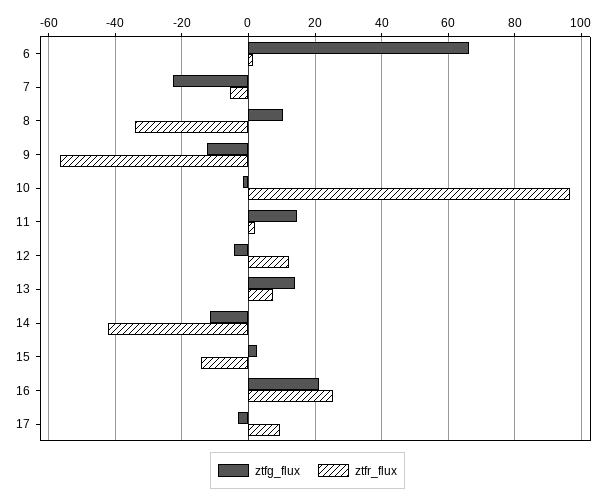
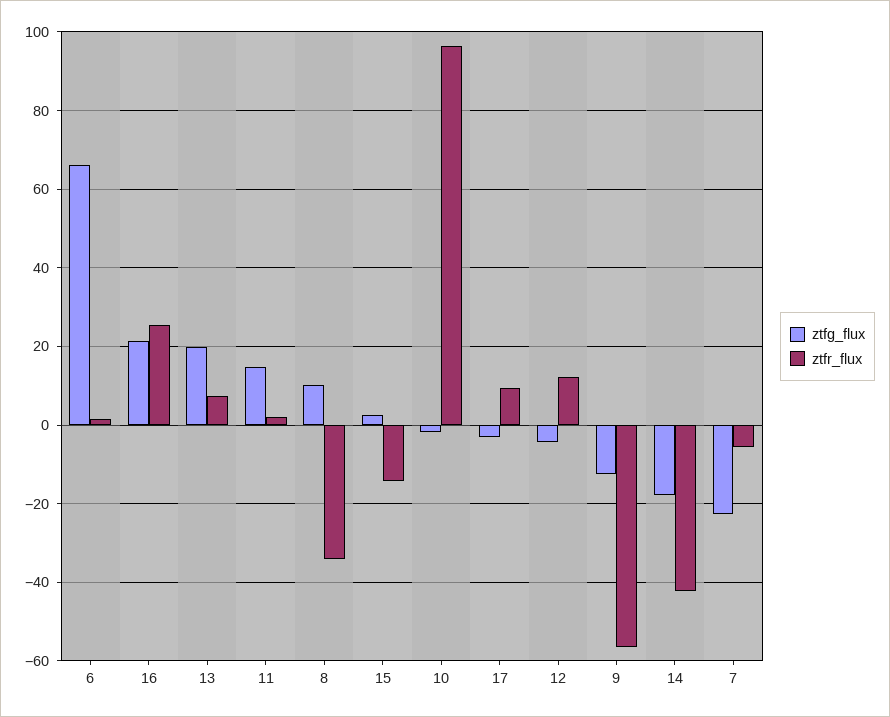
ztfg_flux, 13: 14 -> 20
ztfg_flux, 14: -12 -> -18

